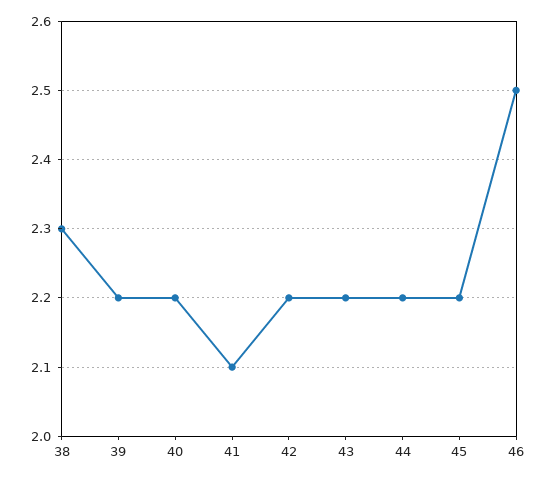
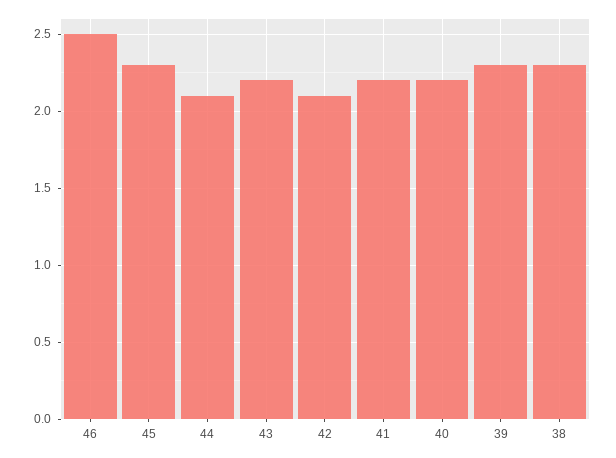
39: 2.2 -> 2.3
41: 2.1 -> 2.2
42: 2.2 -> 2.1
44: 2.2 -> 2.1
45: 2.2 -> 2.3

